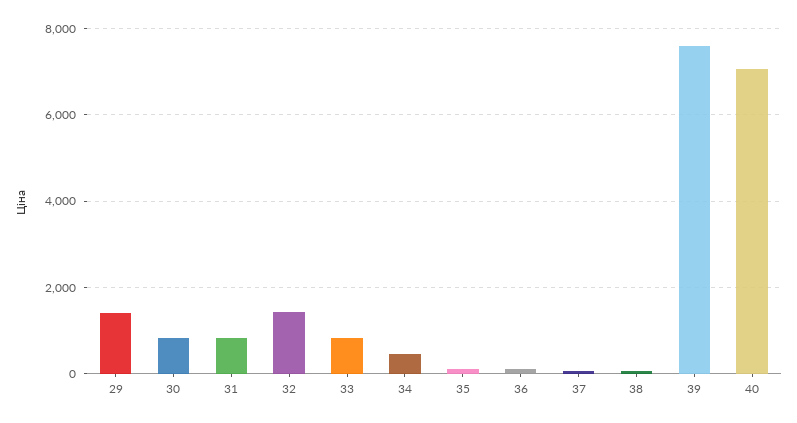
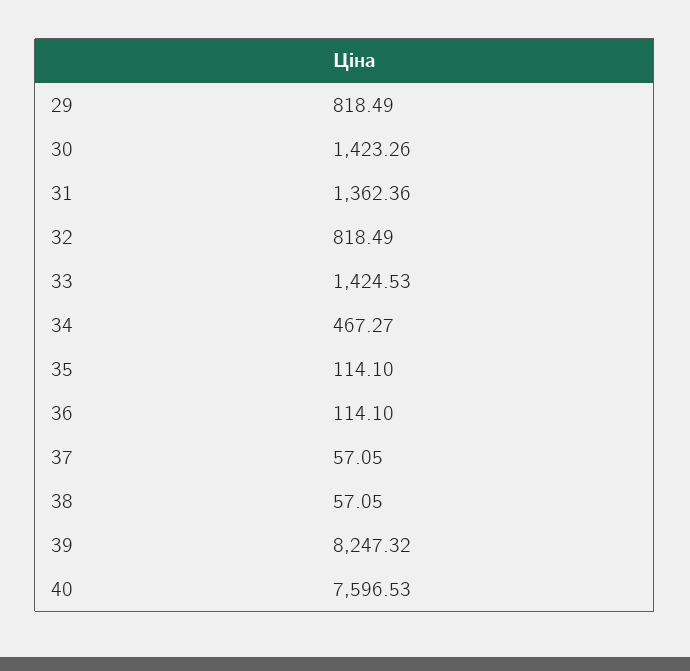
29: 1400 -> 818.49
30: 800 -> 1423.26
31: 800 -> 1362.36
32: 1400 -> 818.49
33: 800 -> 1424.53
39: 7600 -> 8247.32
40: 7000 -> 7596.53

